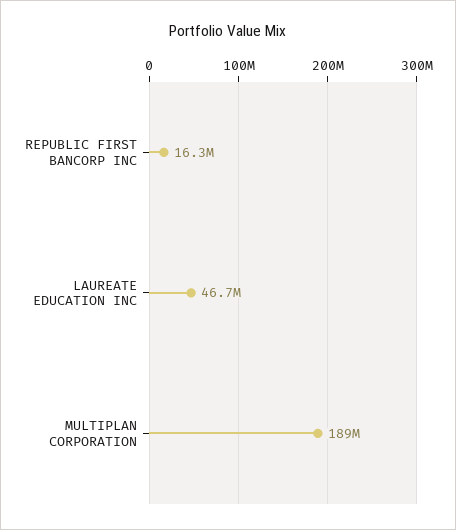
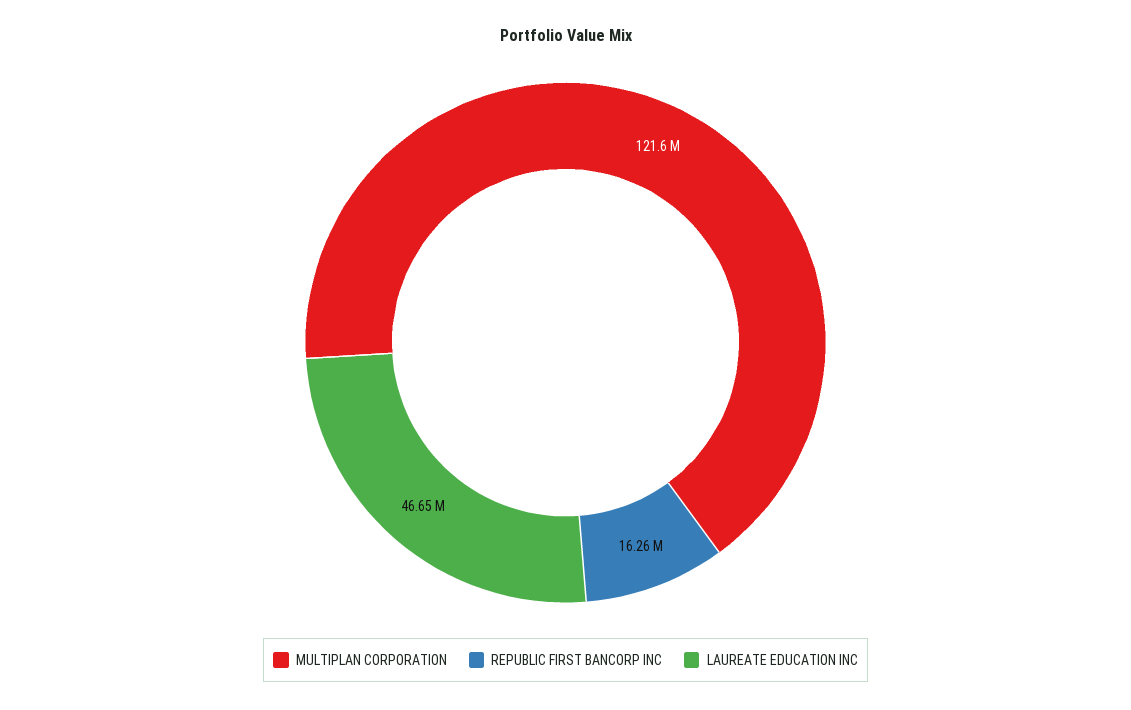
MULTIPLAN CORPORATION: 189000000 -> 121600000

